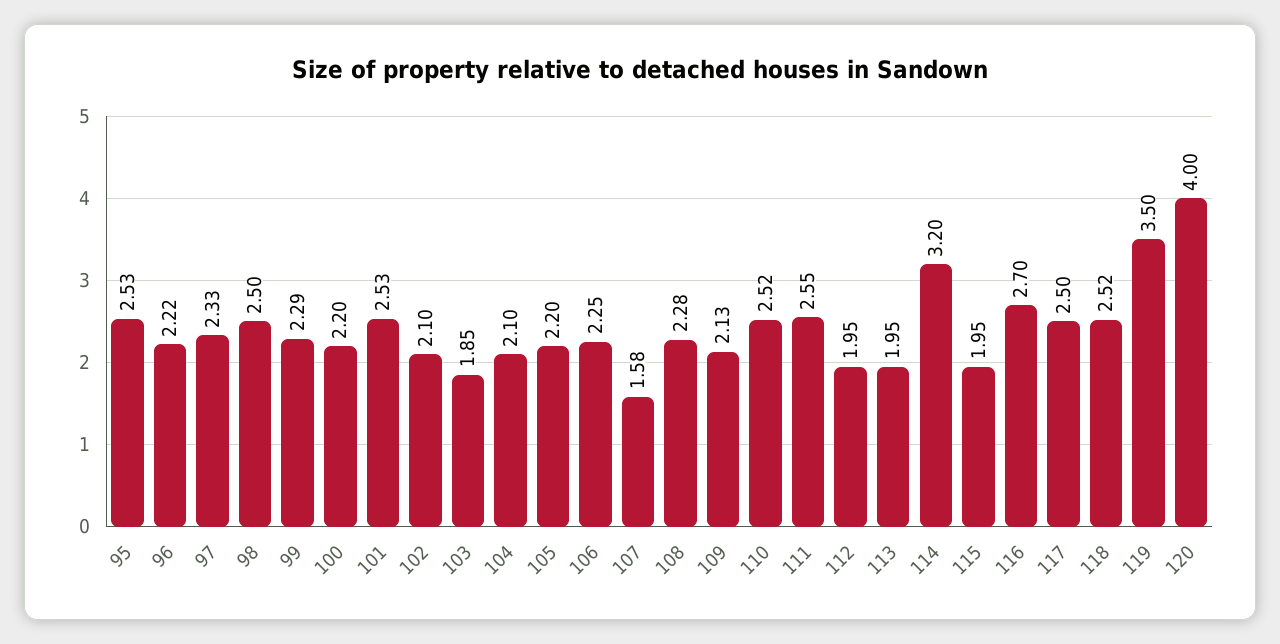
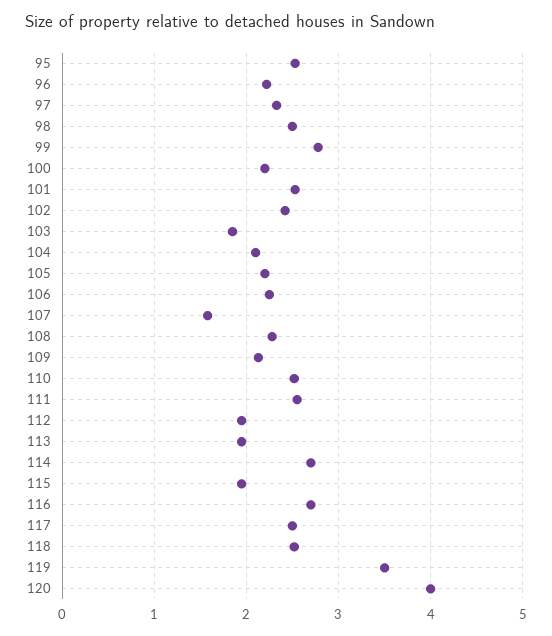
99: 2.29 -> 2.8
102: 2.1 -> 2.4
114: 3.2 -> 2.7

